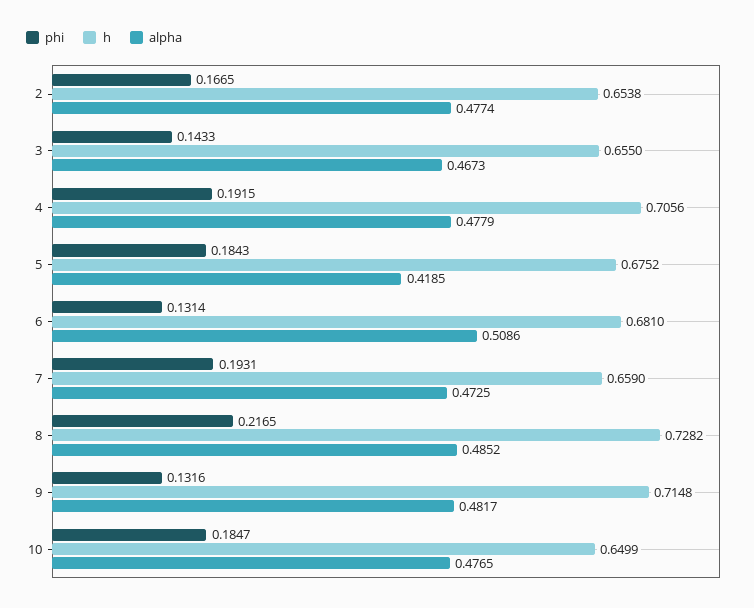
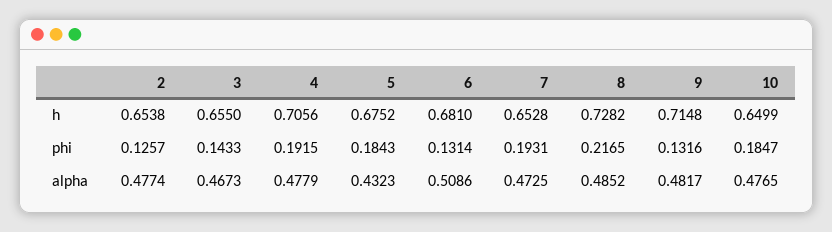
phi, 2: 0.1665 -> 0.1257
alpha, 5: 0.4185 -> 0.4323
h, 7: 0.659 -> 0.6528

